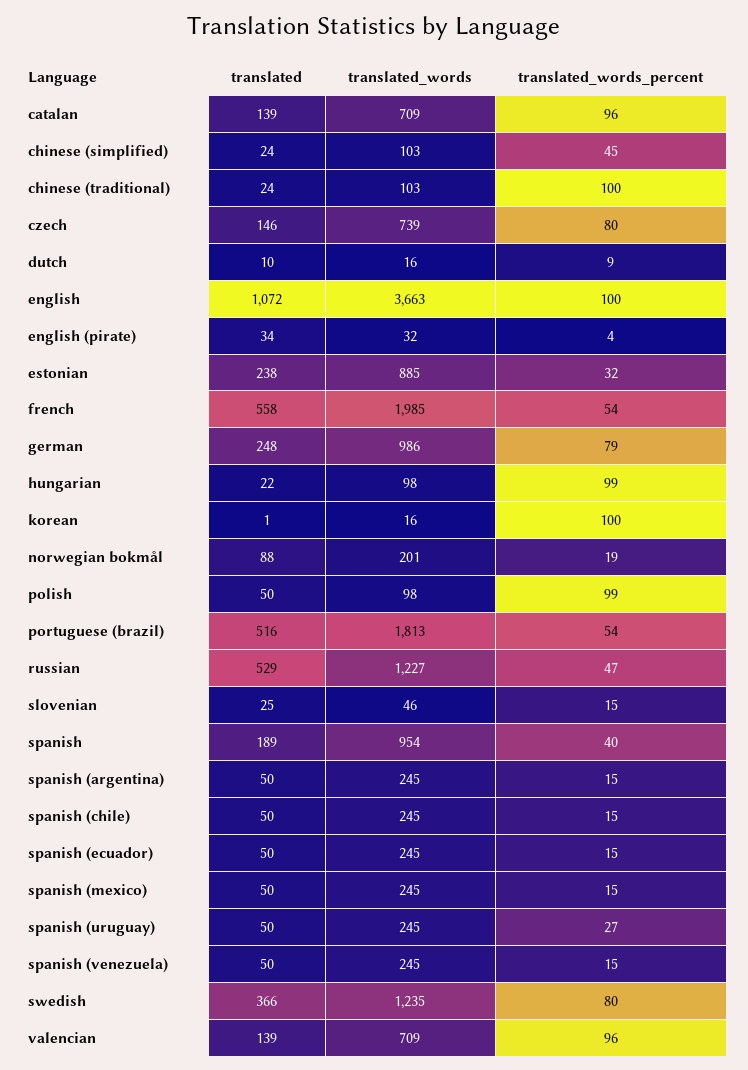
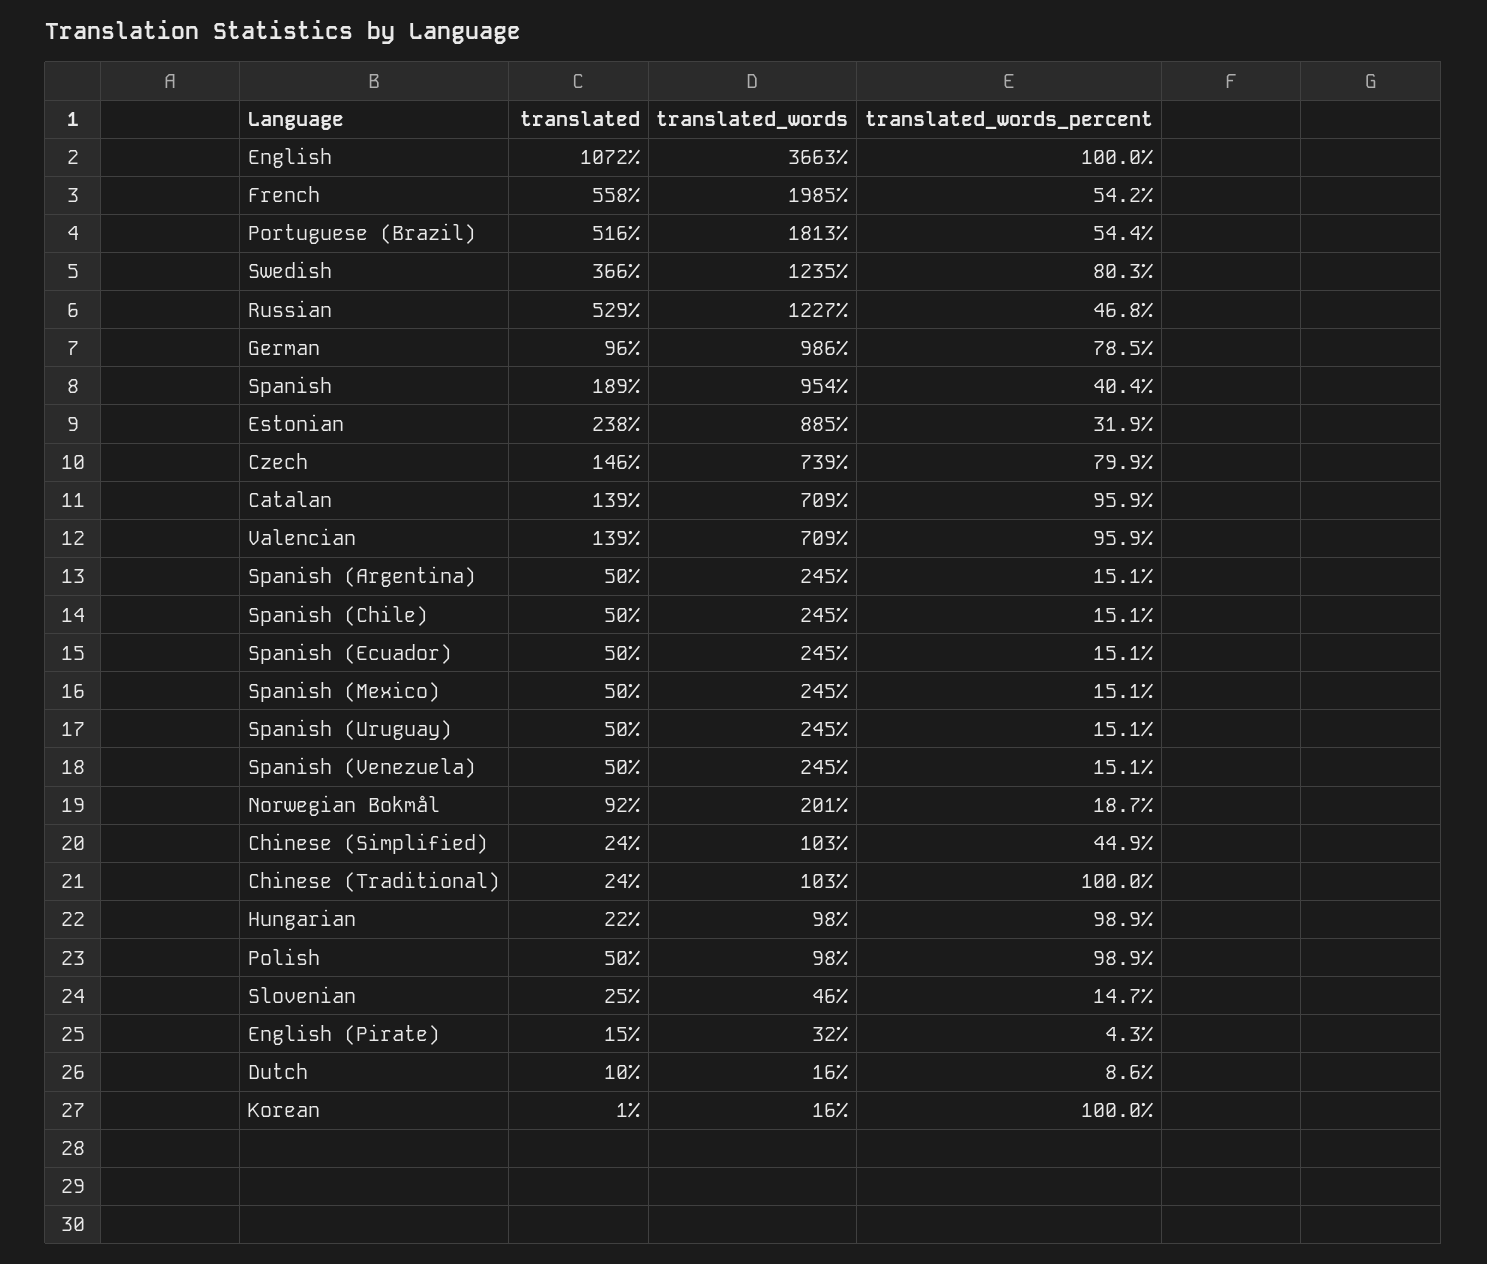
translated, english (pirate): 34 -> 15
translated, german: 248 -> 96
translated, norwegian bokmål: 88 -> 92
translated_words_percent, spanish (uruguay): 27 -> 15.1

